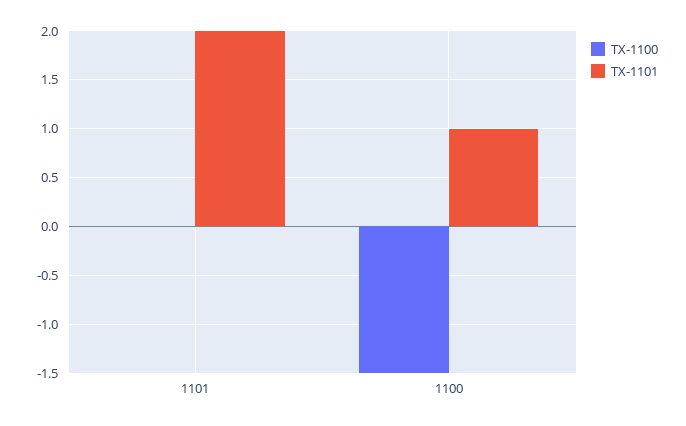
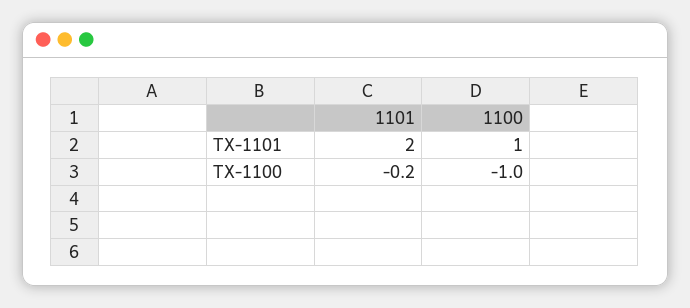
TX-1100, 1101: 0 -> -0.2
TX-1100, 1100: -1.5 -> -1

